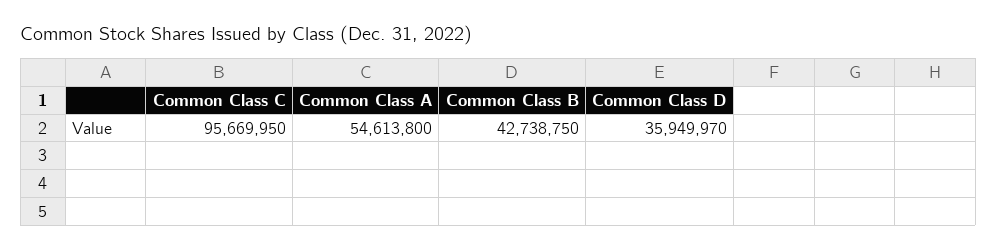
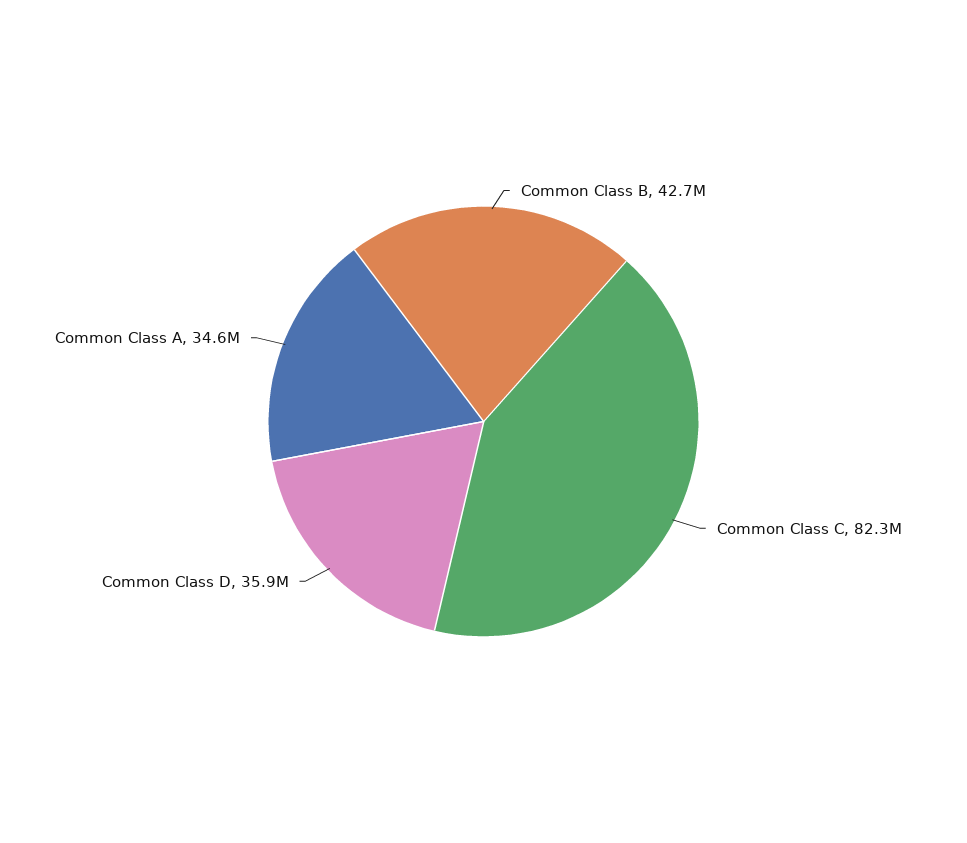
Common Class C: 95669950 -> 82300000
Common Class A: 54613800 -> 34600000

